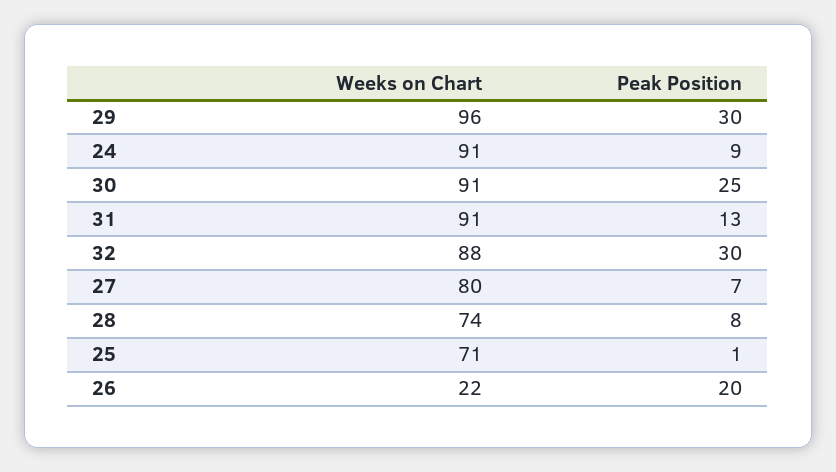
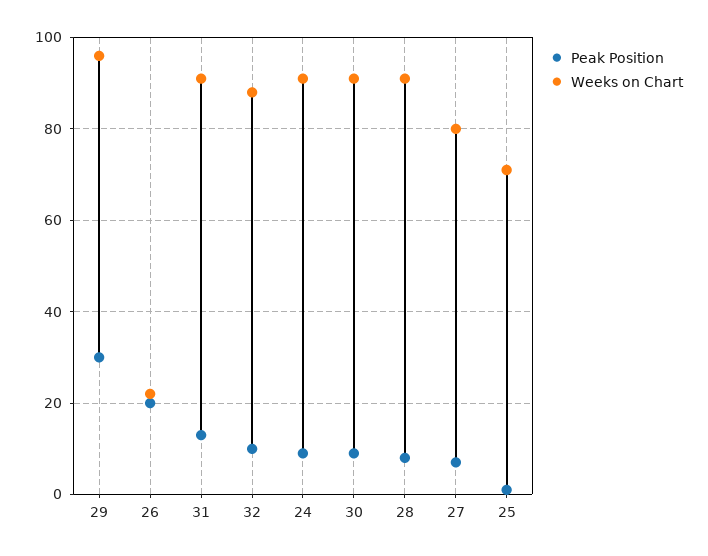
Peak Position, 30: 25 -> 10
Peak Position, 32: 30 -> 10
Weeks on Chart, 28: 74 -> 90

